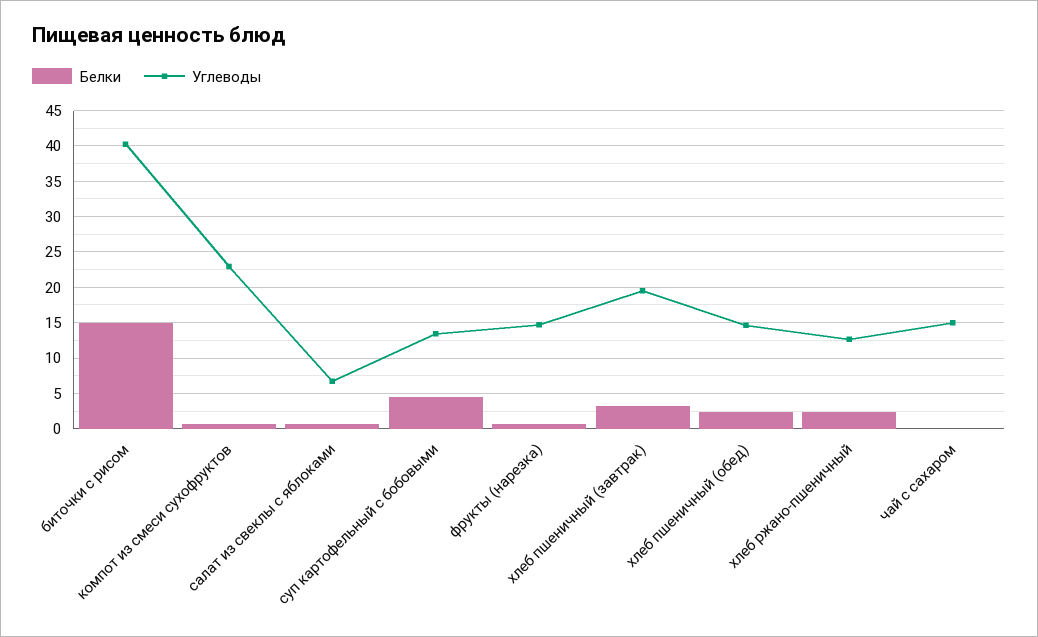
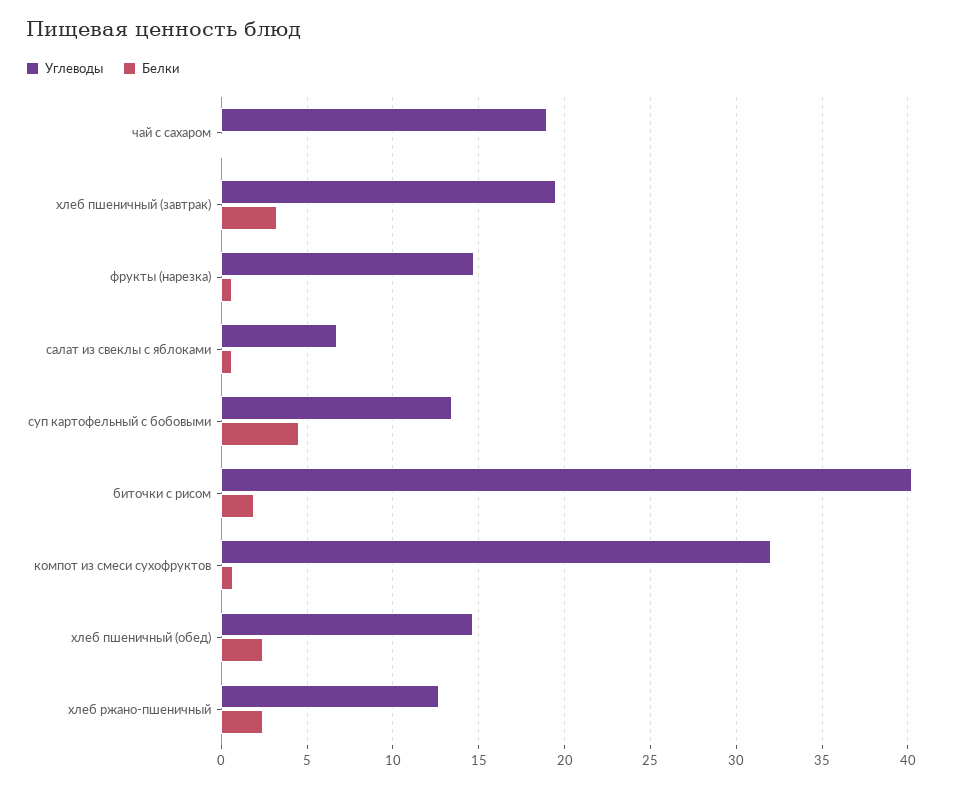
Белки, биточки с рисом: 15 -> 2
Углеводы, компот из смеси сухофруктов: 23 -> 32
Углеводы, чай с сахаром: 15 -> 19

